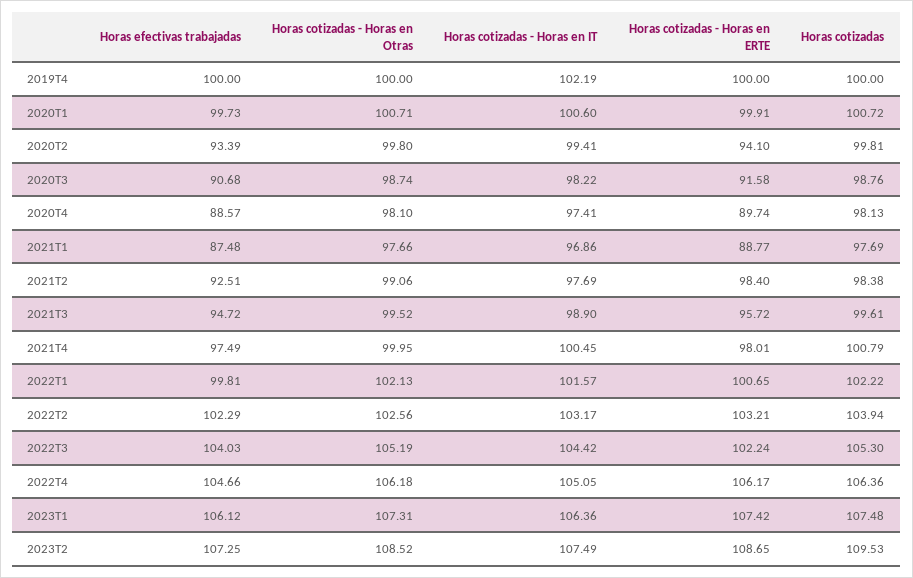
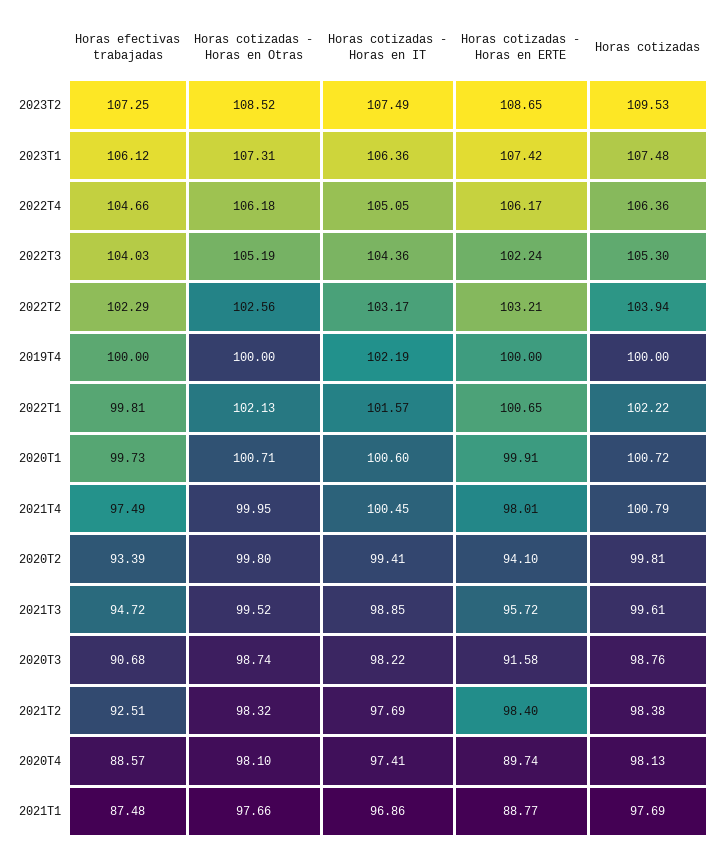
Horas cotizadas - Horas en Otras, 2021T2: 99.06 -> 98.32
Horas cotizadas - Horas en IT, 2021T3: 98.9 -> 98.85
Horas cotizadas - Horas en IT, 2022T3: 104.42 -> 104.36

